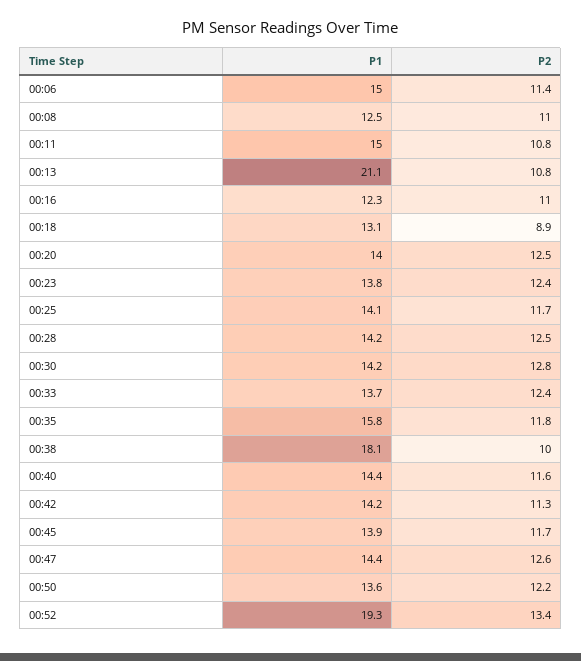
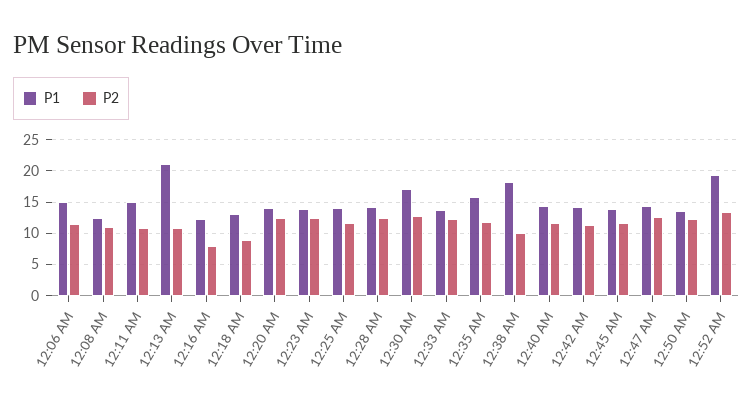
P2, 00:16: 11 -> 8
P1, 00:30: 14.2 -> 17

